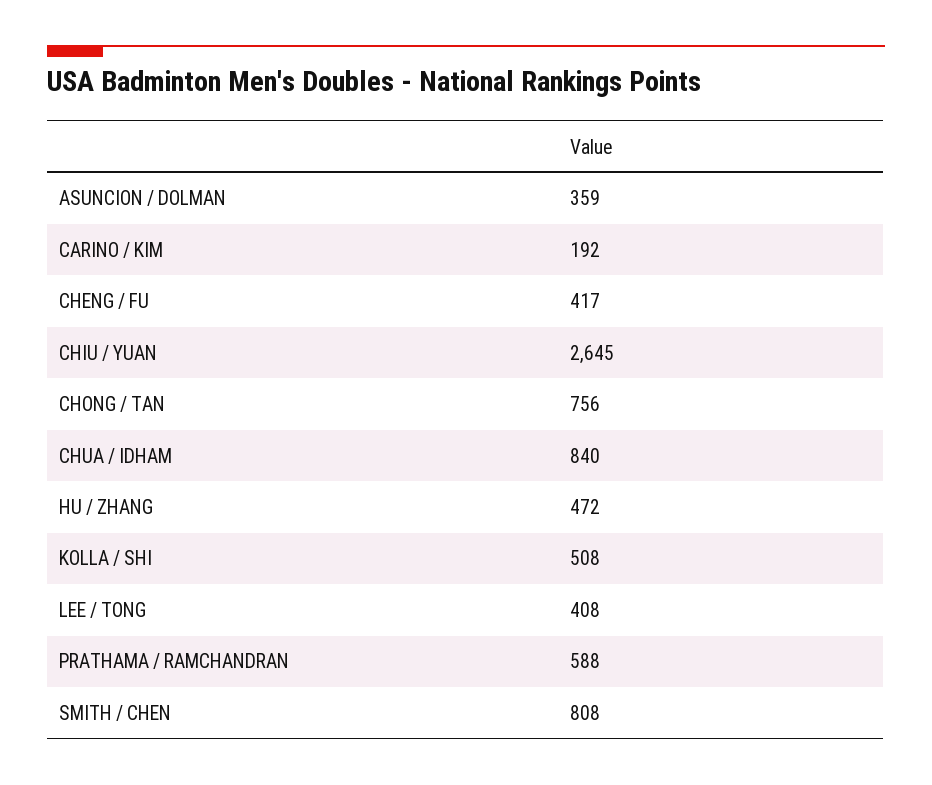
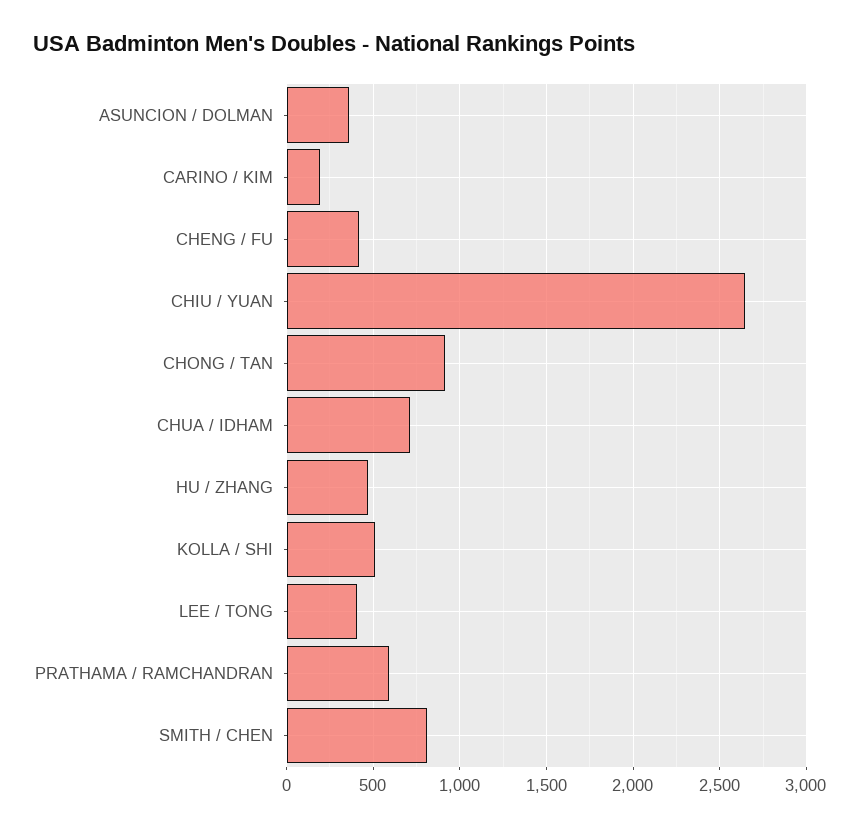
CHONG / TAN: 756 -> 900
CHUA / IDHAM: 840 -> 700

